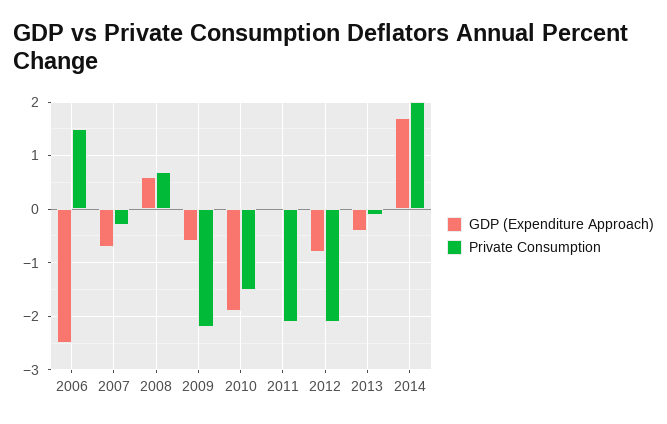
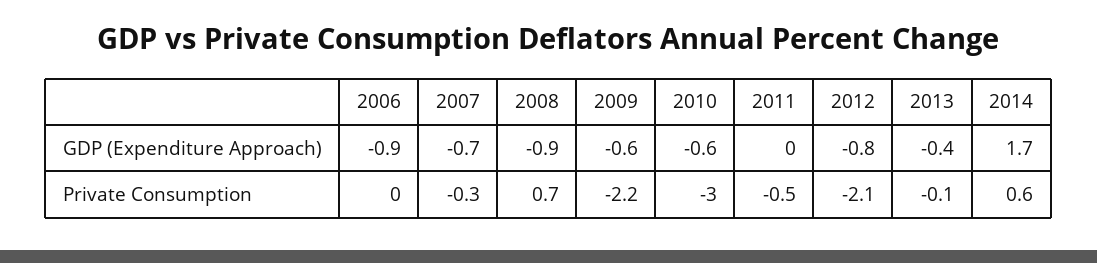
GDP (Expenditure Approach), 2006: -2.5 -> -0.9
Private Consumption, 2006: 1.5 -> 0
GDP (Expenditure Approach), 2008: 0.5 -> -0.9
GDP (Expenditure Approach), 2010: -2 -> -0.6
Private Consumption, 2010: -1.5 -> -3
Private Consumption, 2011: -2 -> -0.5
Private Consumption, 2014: 2 -> 0.6

